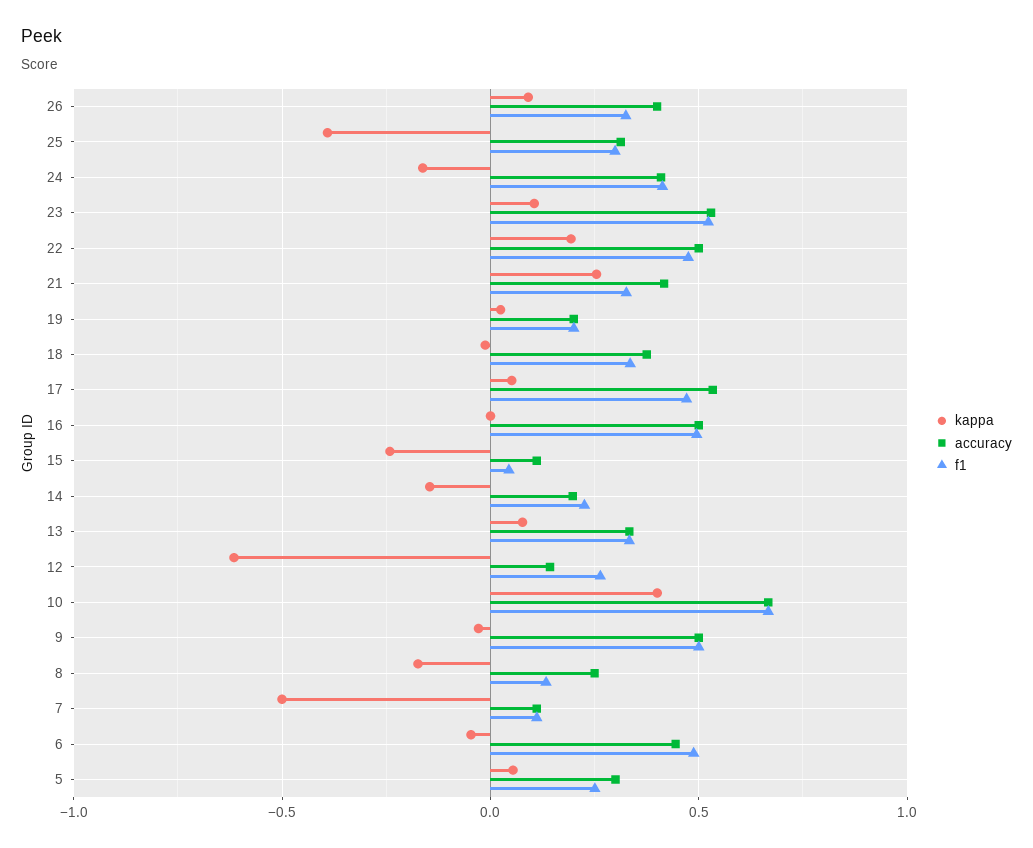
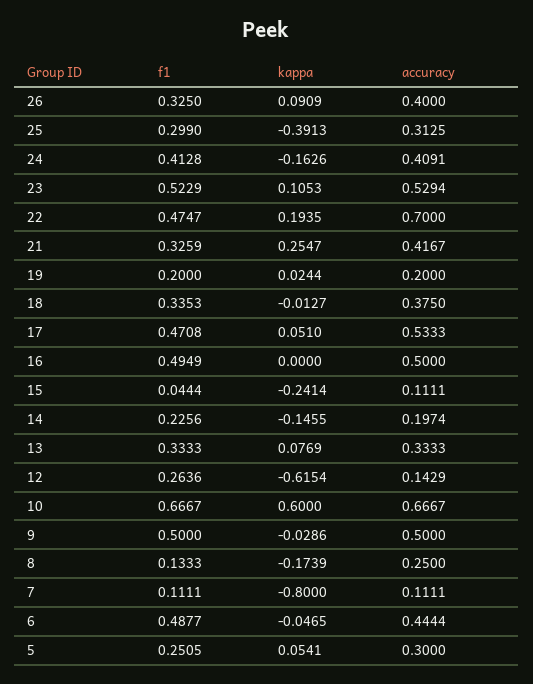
accuracy, 22: 0.5 -> 0.7
kappa, 10: 0.4 -> 0.6
kappa, 7: -0.5 -> -0.8

